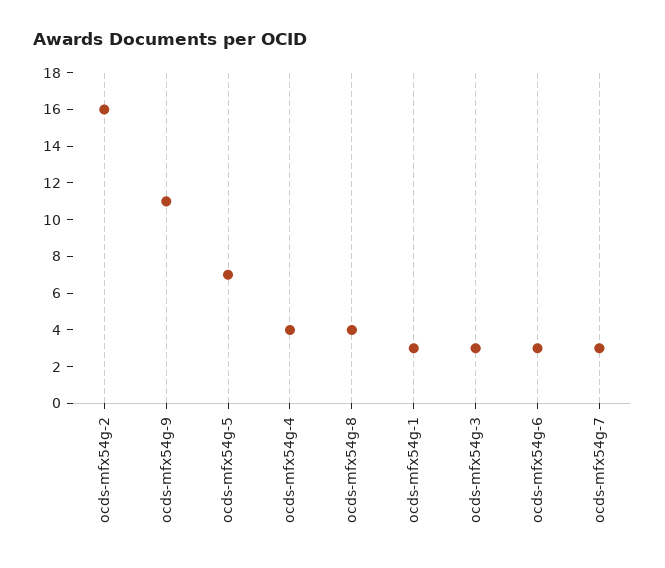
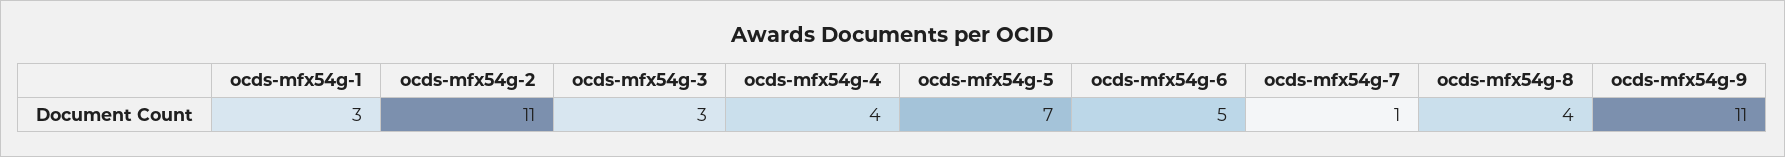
ocds-mfx54g-2: 16 -> 11
ocds-mfx54g-6: 3 -> 5
ocds-mfx54g-7: 3 -> 1

